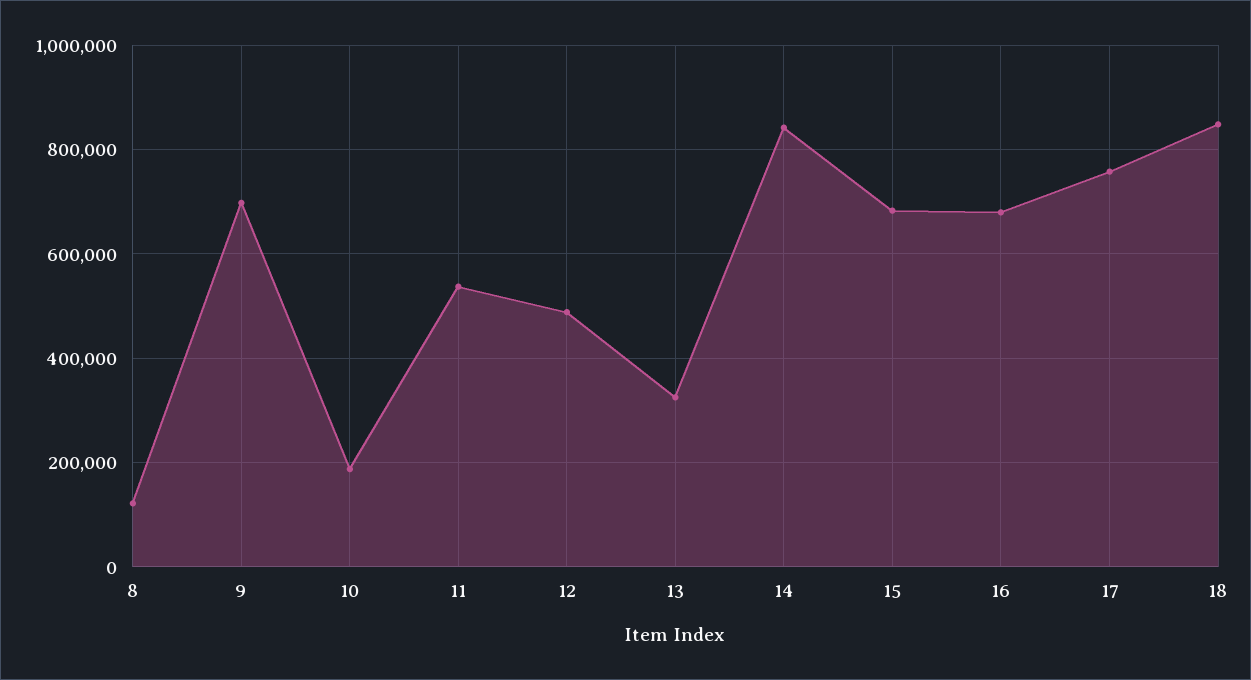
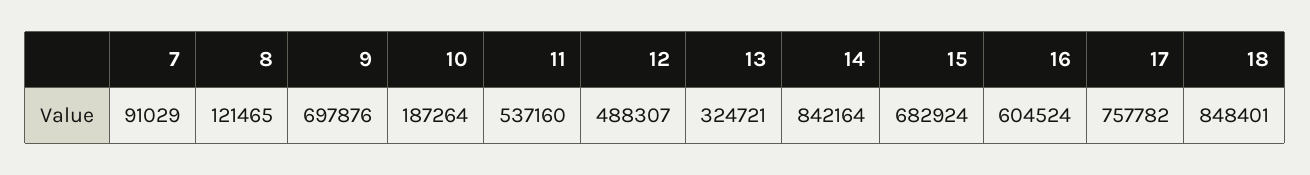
16: 680000 -> 604524
7: none -> 91029

